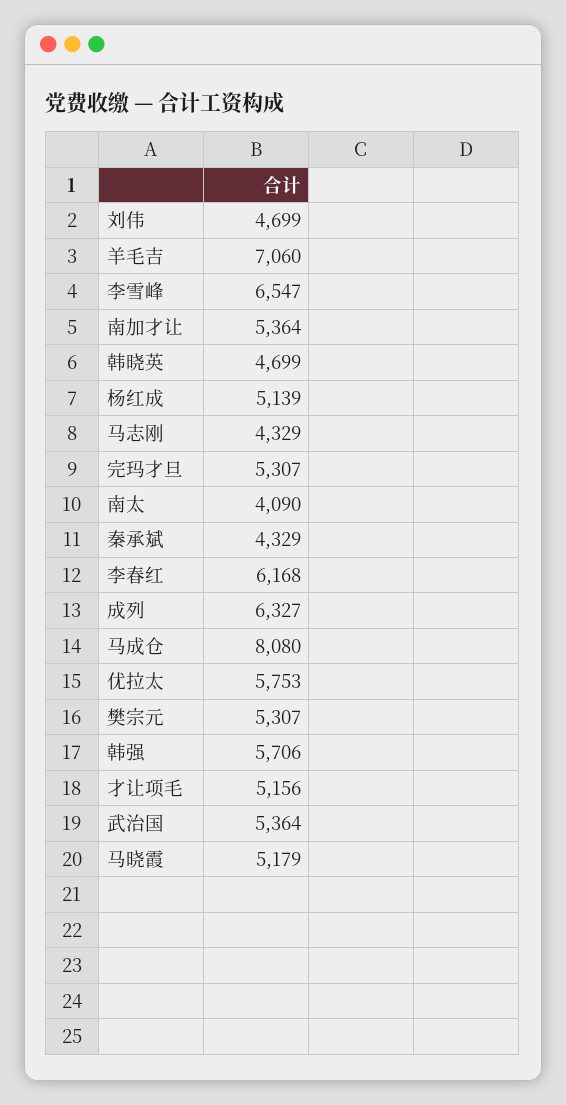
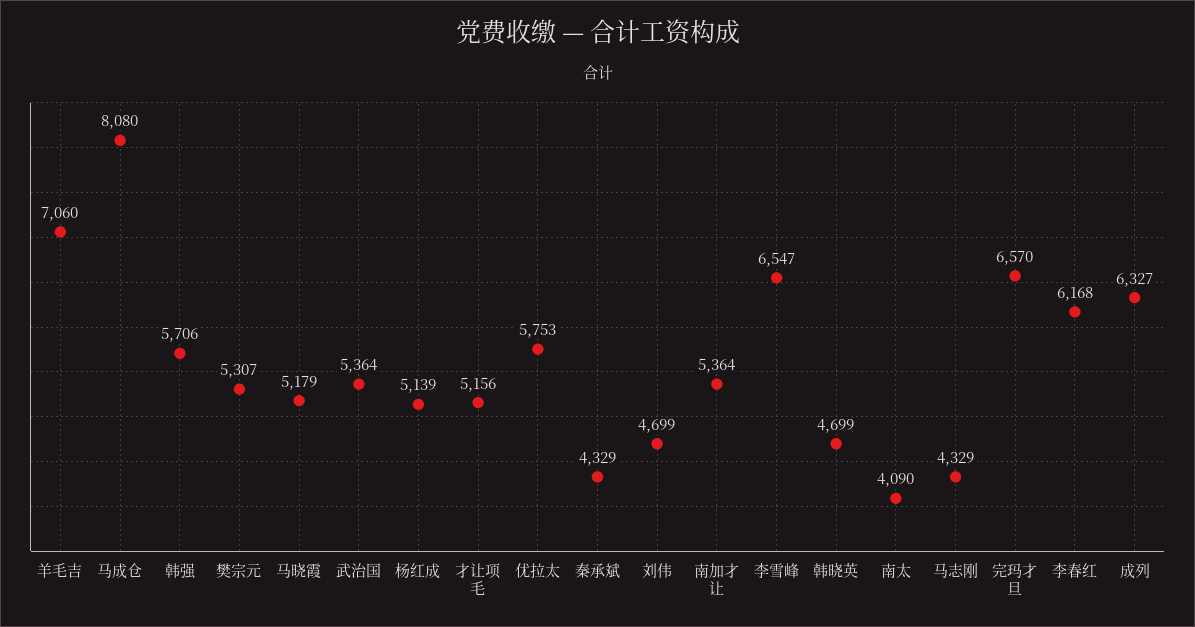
完玛才旦: 5307 -> 6570

